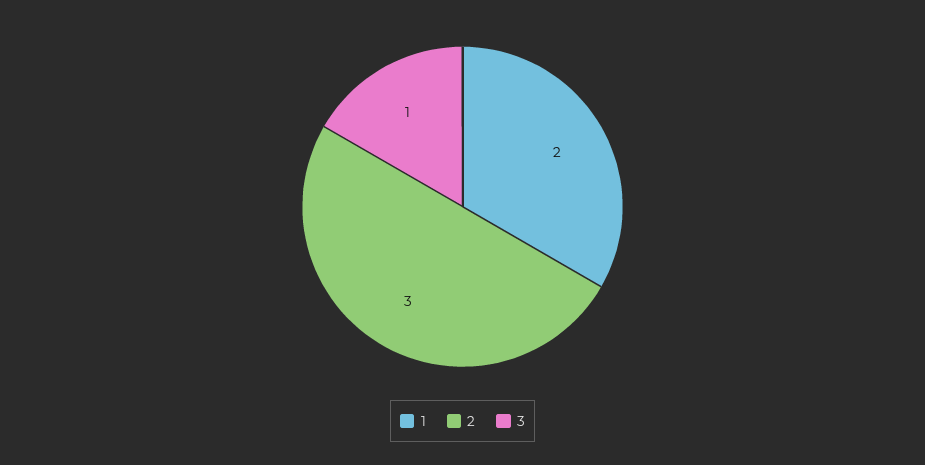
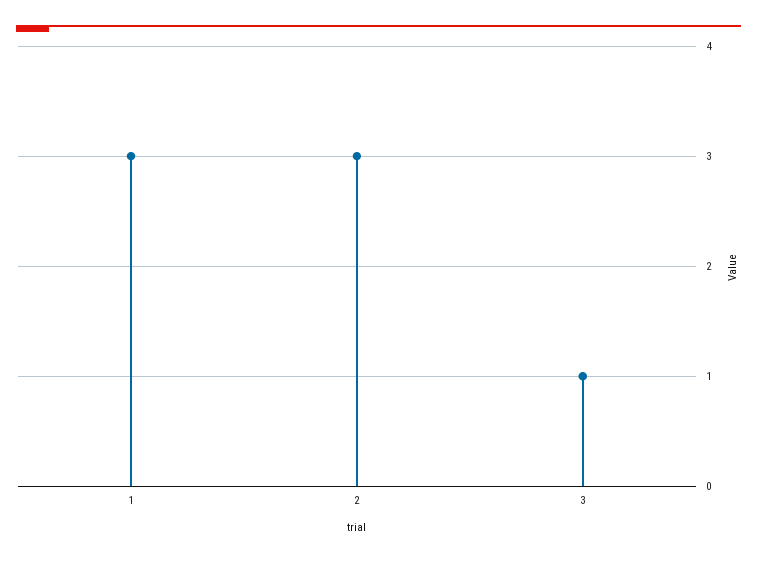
1: 2 -> 3

